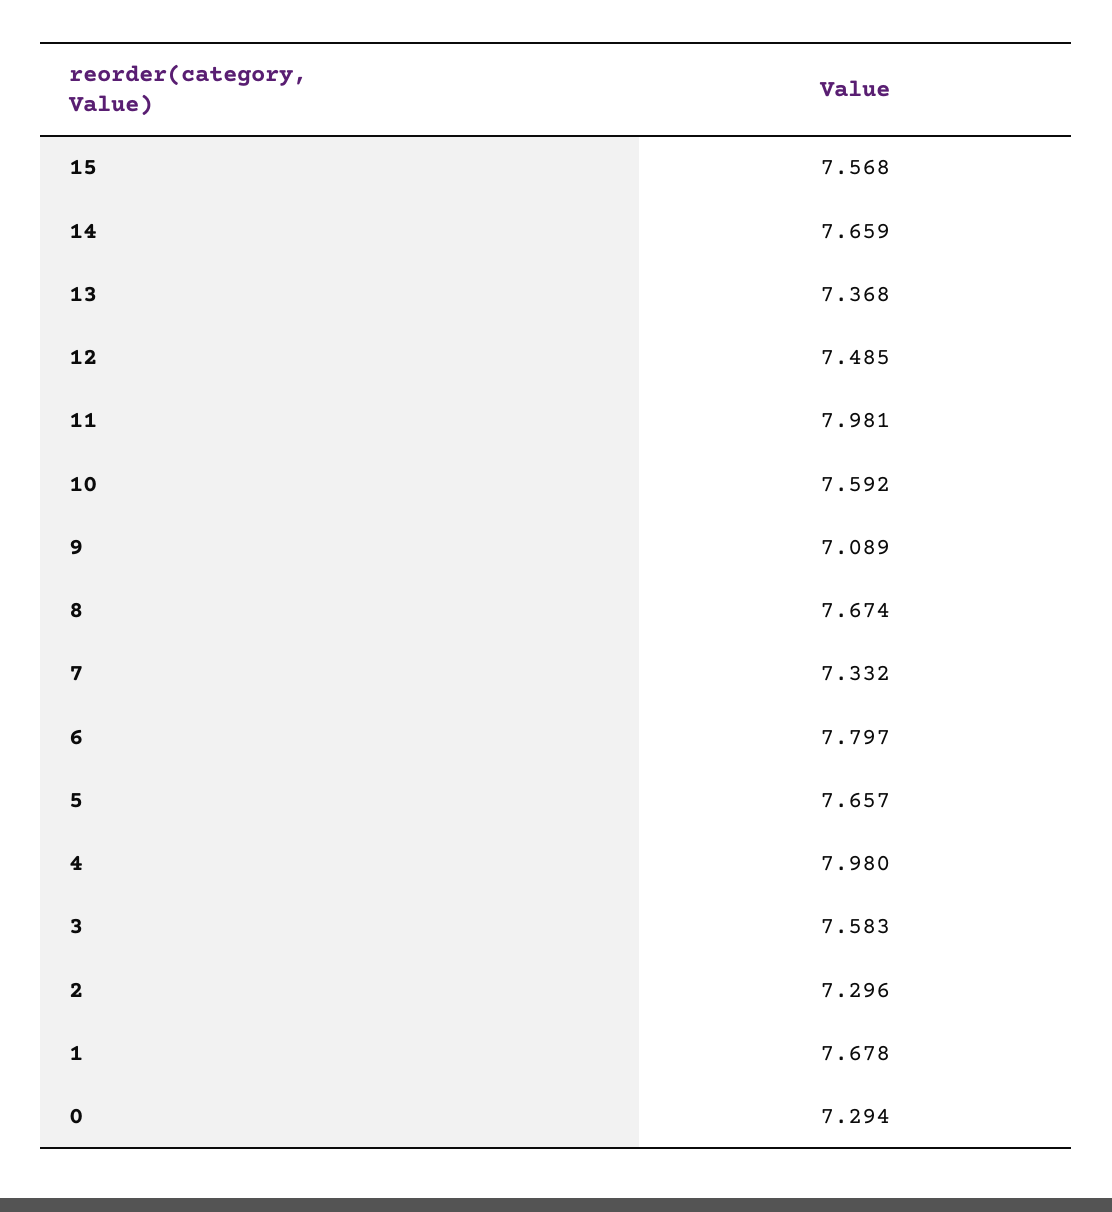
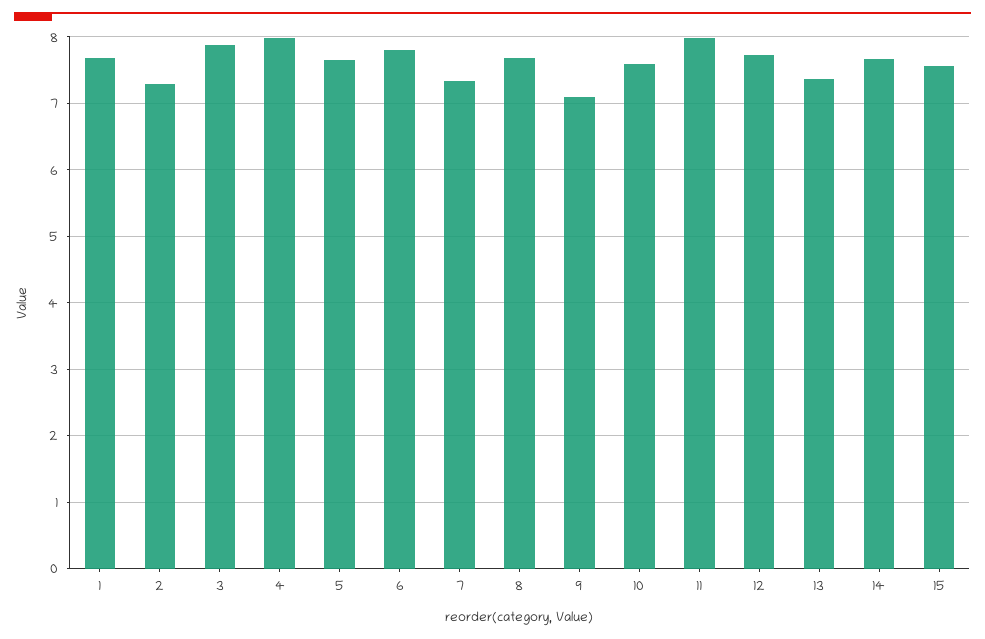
12: 7.485 -> 7.7
3: 7.583 -> 7.9
0: 7.294 -> none

